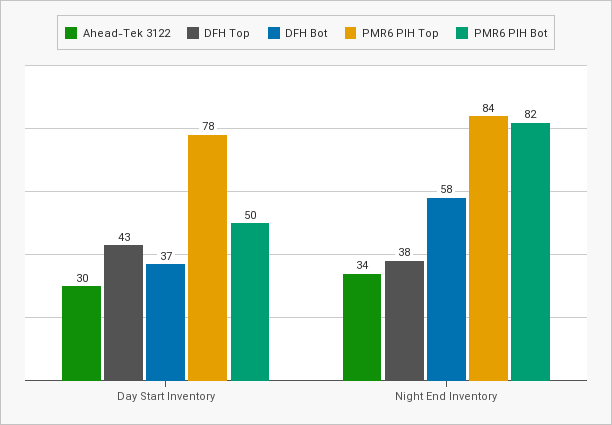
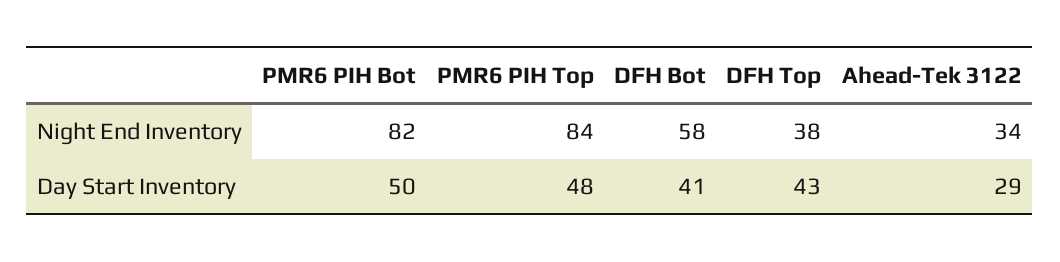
Ahead-Tek 3122, Day Start Inventory: 30 -> 29
DFH Bot, Day Start Inventory: 37 -> 41
PMR6 PIH Top, Day Start Inventory: 78 -> 48

